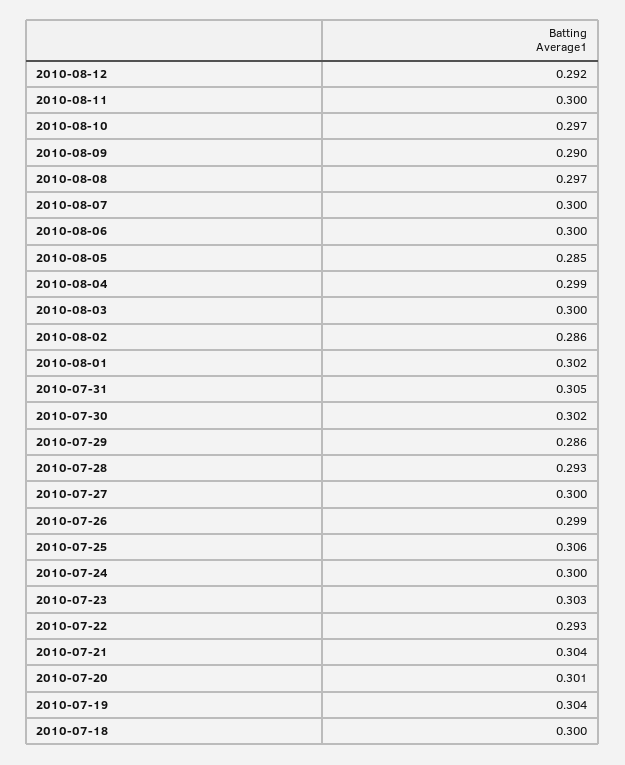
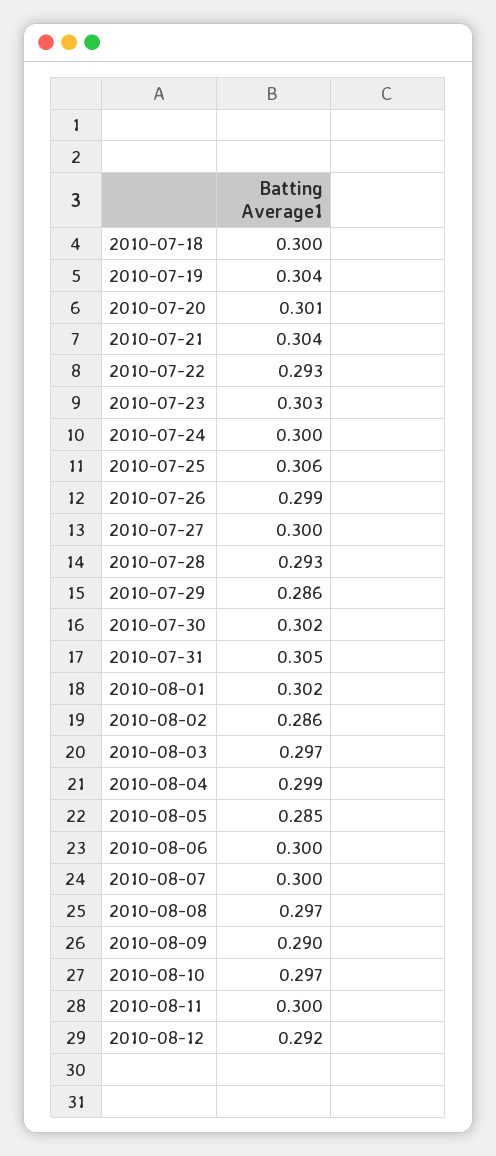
2010-08-03: 0.3 -> 0.297

